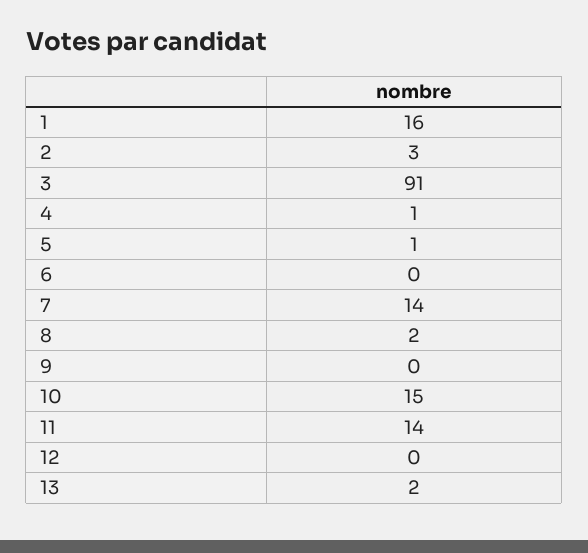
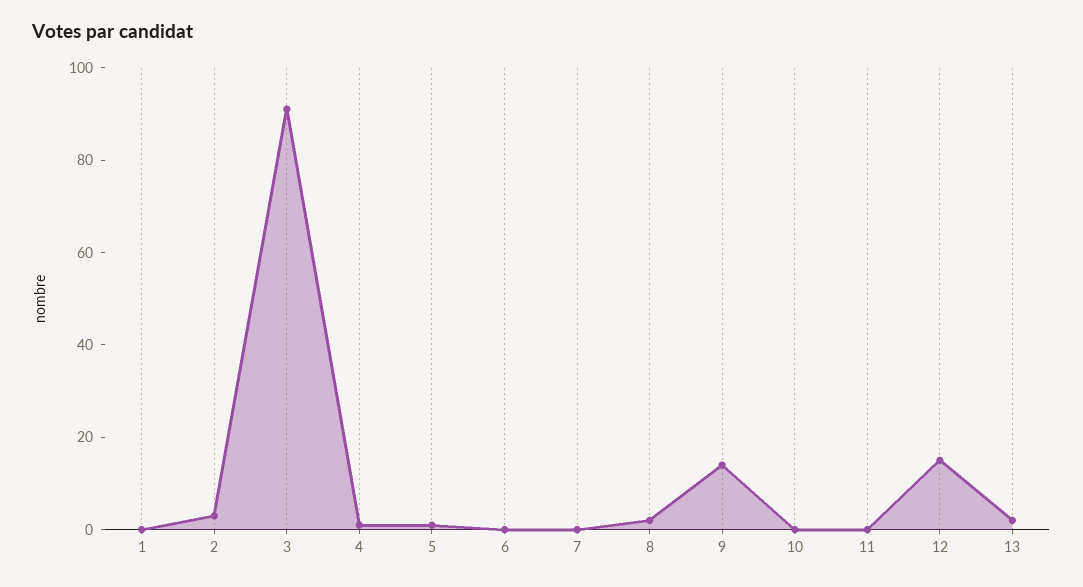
1: 16 -> 0
7: 14 -> 0
9: 0 -> 15
10: 15 -> 0
11: 14 -> 0
12: 0 -> 15

